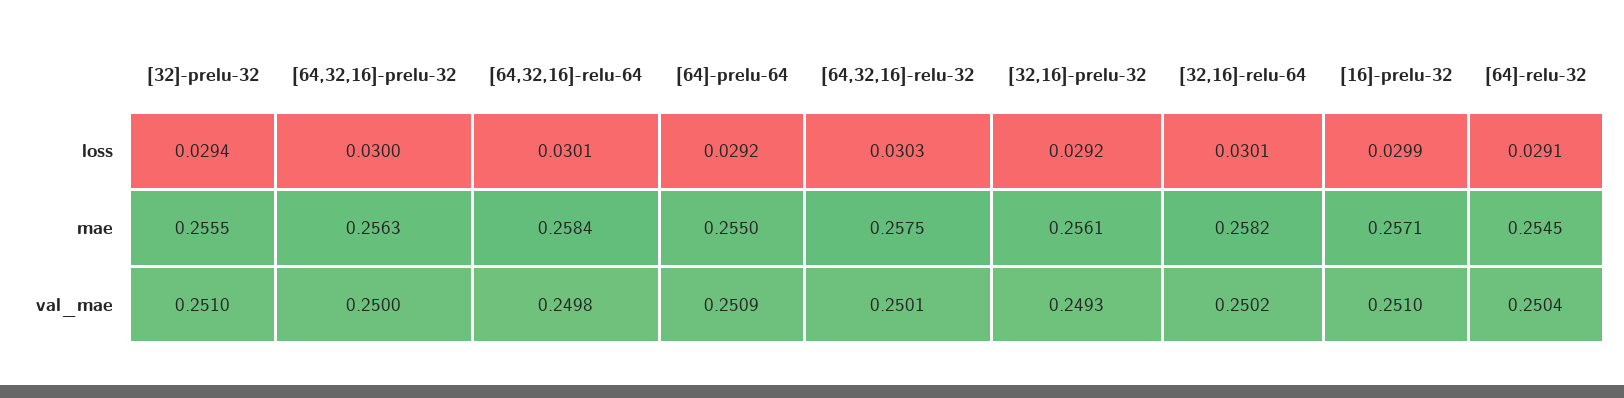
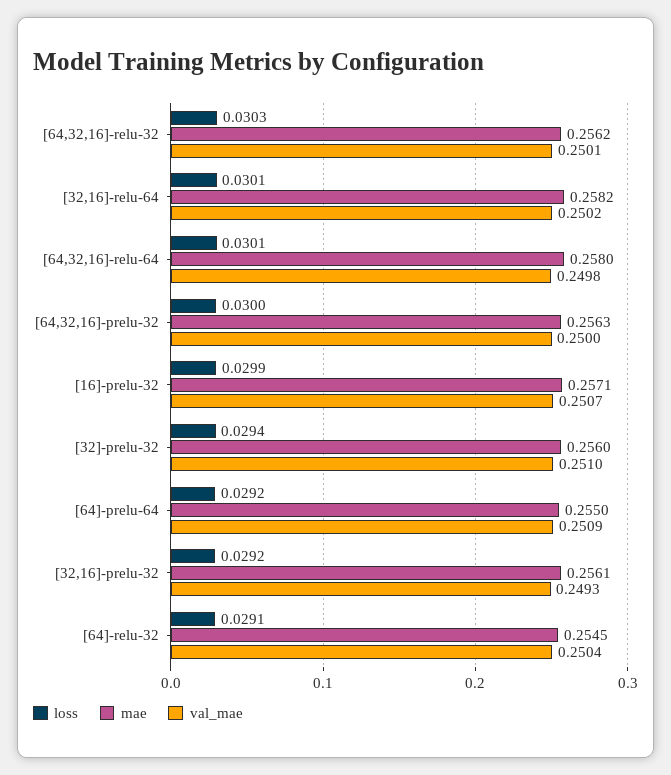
mae, [32]-prelu-32: 0.2555 -> 0.256
mae, [64,32,16]-relu-64: 0.2584 -> 0.258
mae, [64,32,16]-relu-32: 0.2575 -> 0.2562
val_mae, [16]-prelu-32: 0.251 -> 0.2507

